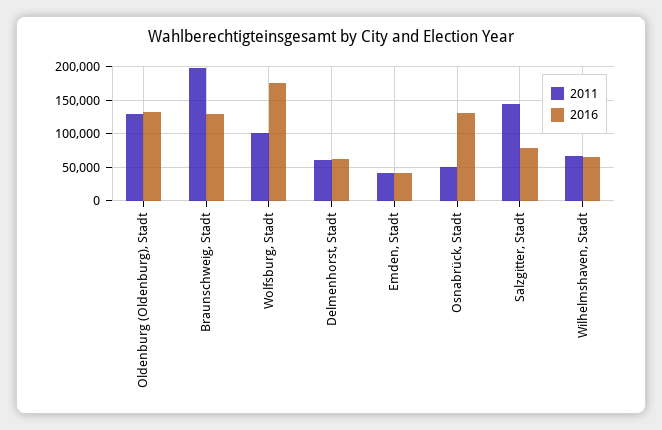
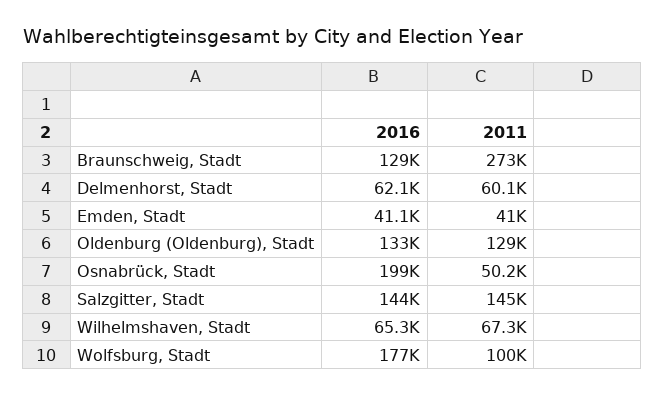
2011, Braunschweig, Stadt: 200000 -> 273000
2016, Osnabrück, Stadt: 130000 -> 199000
2016, Salzgitter, Stadt: 80000 -> 144000

